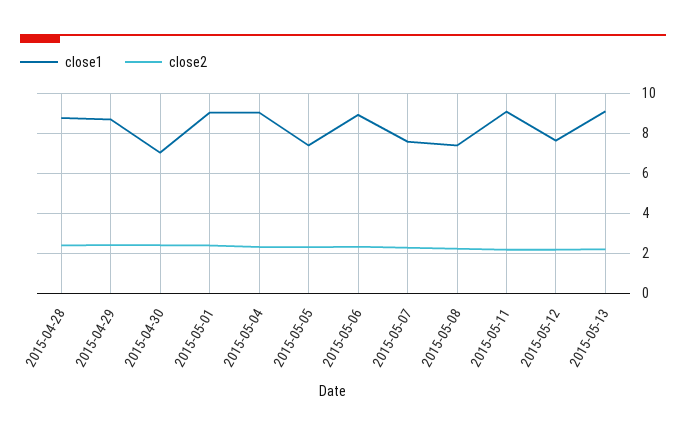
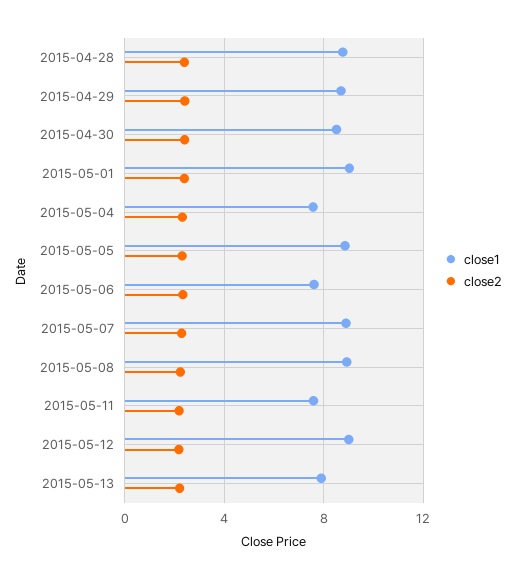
close1, 2015-04-30: 7 -> 8.5
close1, 2015-05-04: 9 -> 7.5
close1, 2015-05-05: 7.5 -> 9
close1, 2015-05-06: 9 -> 7.5
close1, 2015-05-07: 7.5 -> 9
close1, 2015-05-08: 7.5 -> 9
close1, 2015-05-11: 9 -> 7.5
close1, 2015-05-12: 7.5 -> 9
close1, 2015-05-13: 9 -> 8

